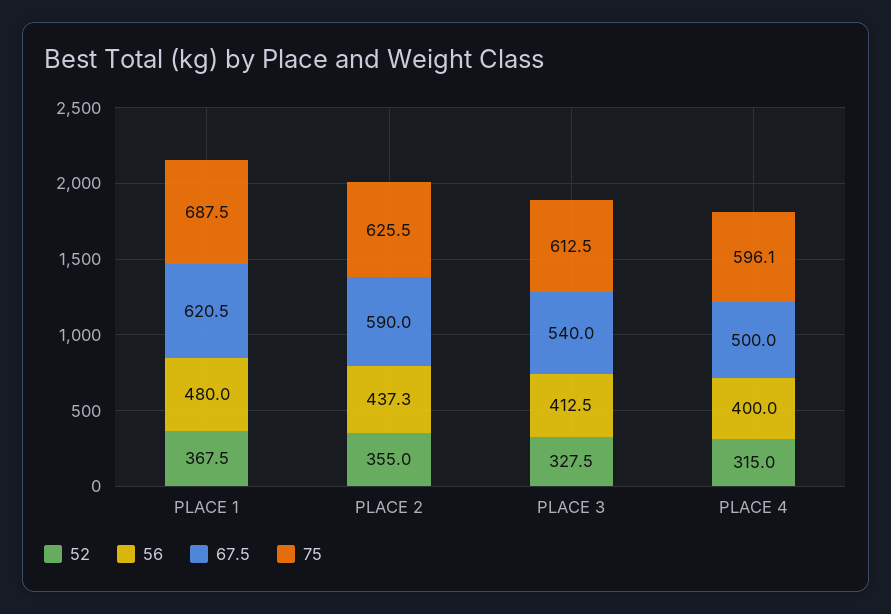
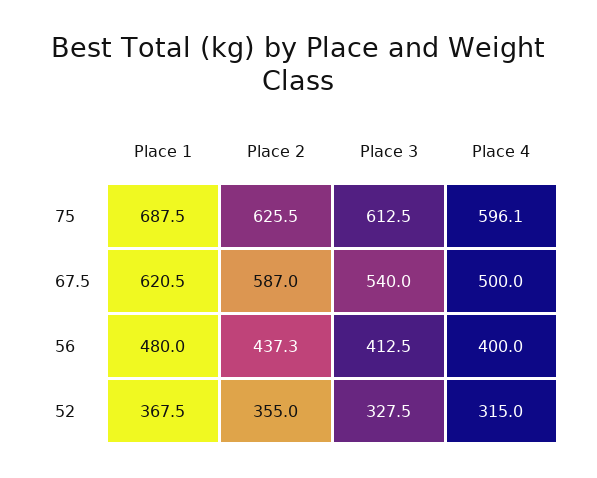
67.5, PLACE 2: 590 -> 587

